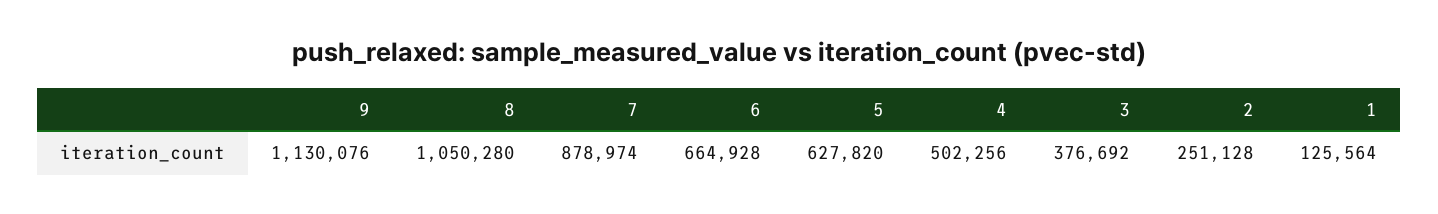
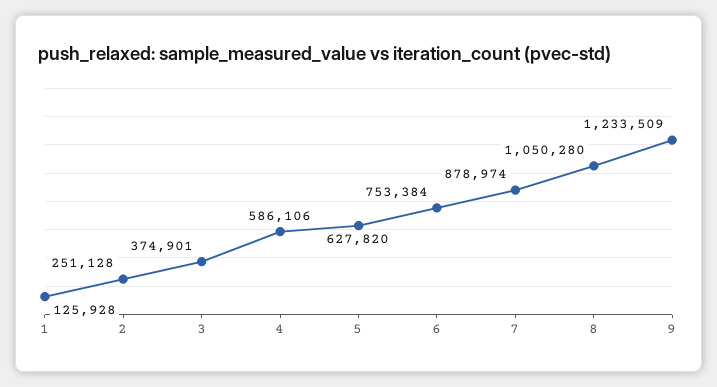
9: 1130076 -> 1233509
6: 664928 -> 753384
4: 502256 -> 586106
3: 376692 -> 374901
1: 125564 -> 125928

